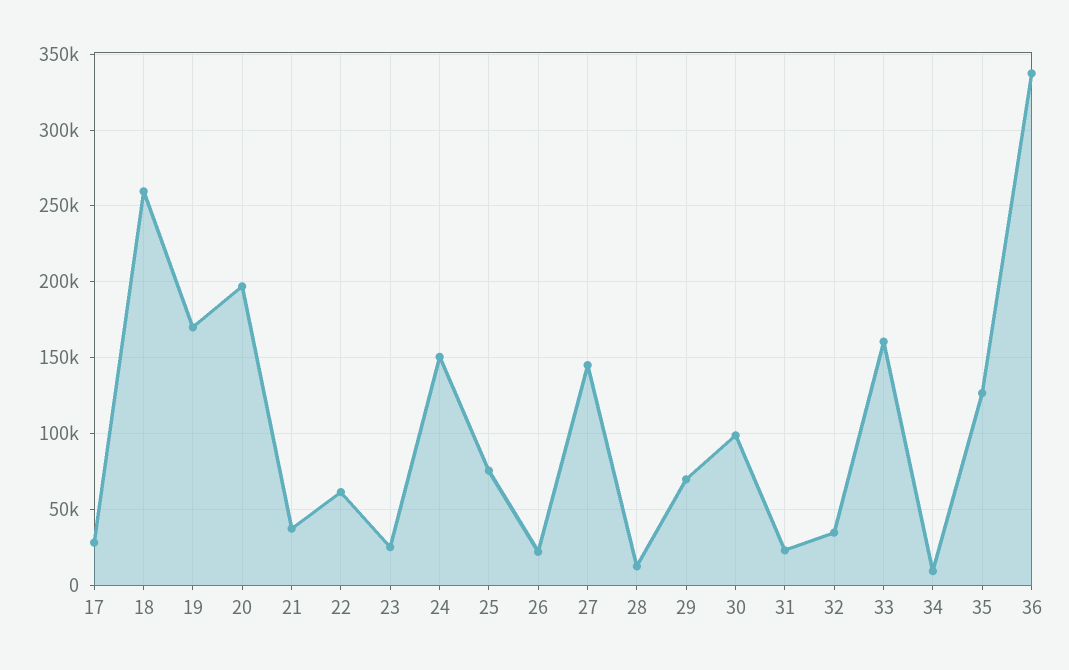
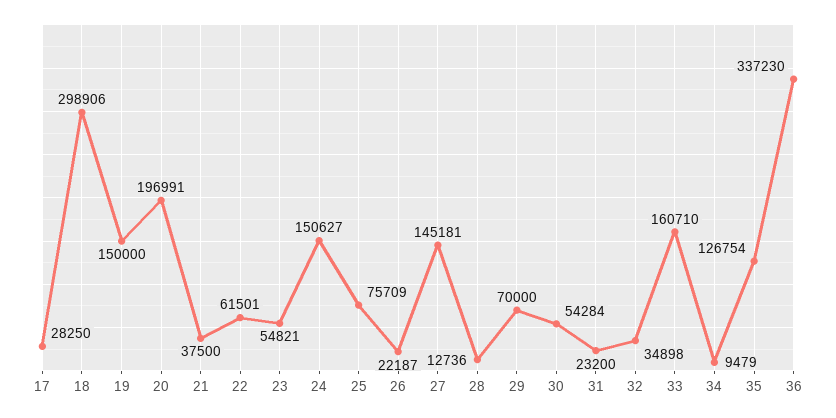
18: 260000 -> 298906
19: 170000 -> 150000
23: 25000 -> 54821
30: 100000 -> 54284

